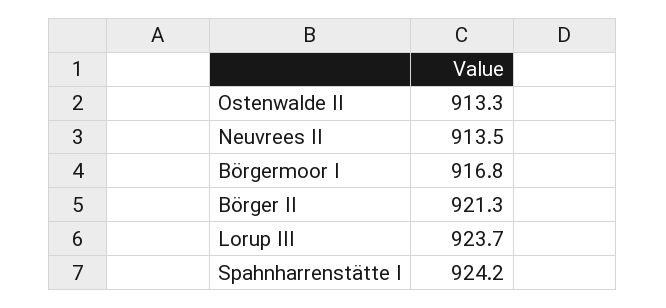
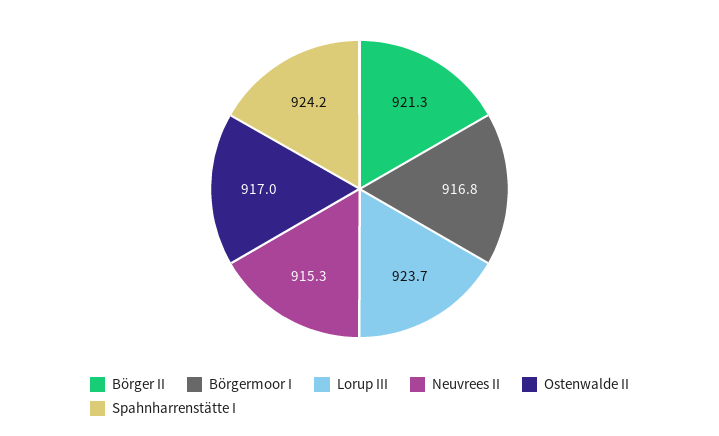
Ostenwalde II: 913.3 -> 917
Neuvrees II: 913.5 -> 915.3

